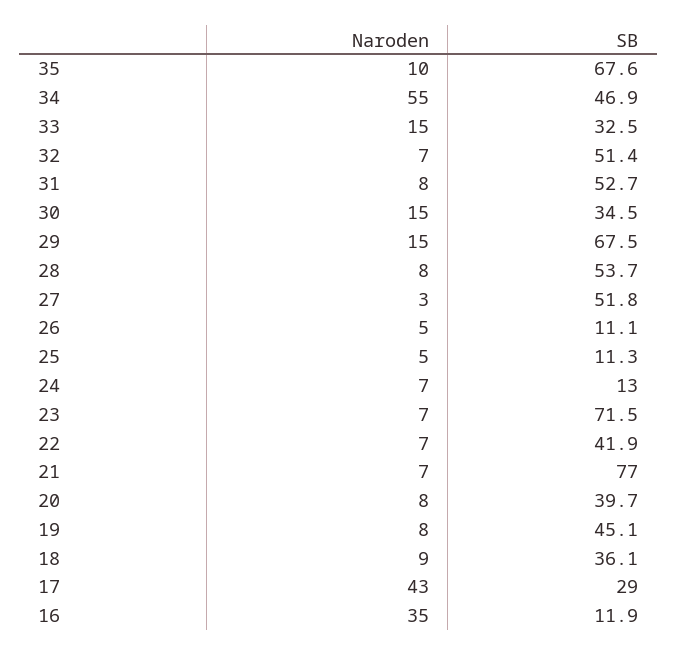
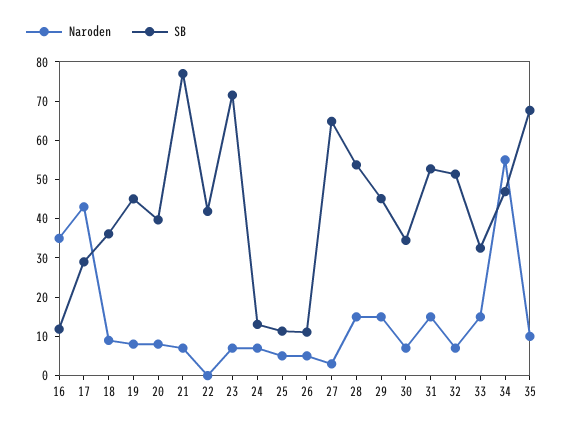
Naroden, 31: 8 -> 15
Naroden, 30: 15 -> 7.5
SB, 29: 67.5 -> 45
Naroden, 28: 8 -> 15
SB, 27: 51.8 -> 65
Naroden, 22: 7 -> 0

